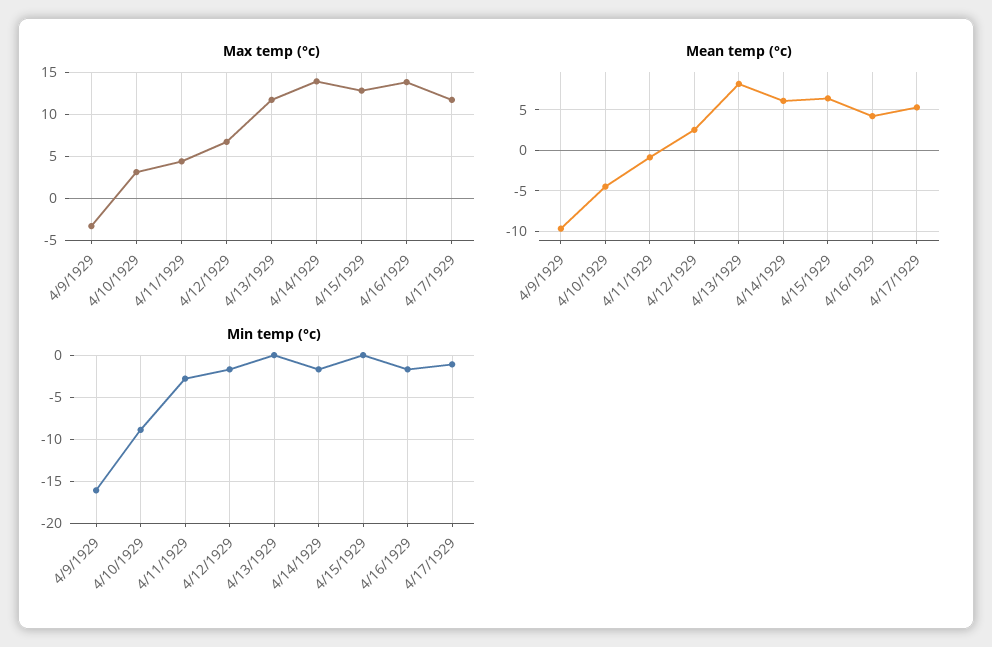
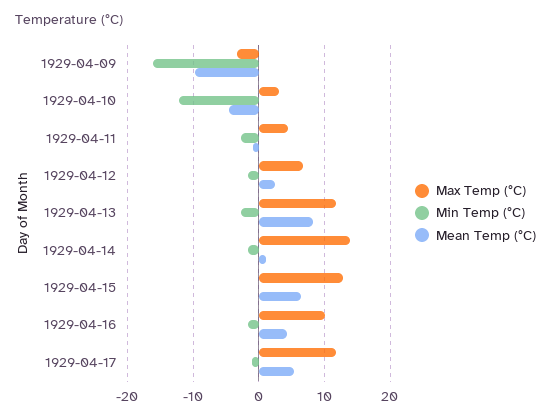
Max temp (°c), 4/16/1929: 14 -> 10
Mean temp (°c), 4/14/1929: 6 -> 1
Min temp (°c), 4/10/1929: -9 -> -12
Min temp (°c), 4/13/1929: 0 -> -3

